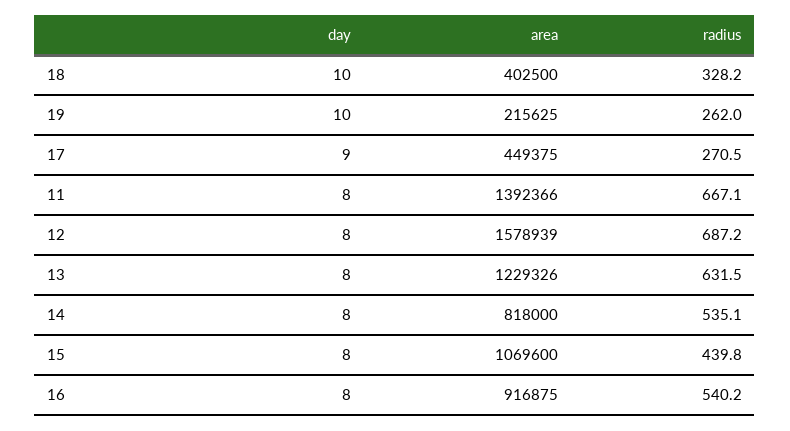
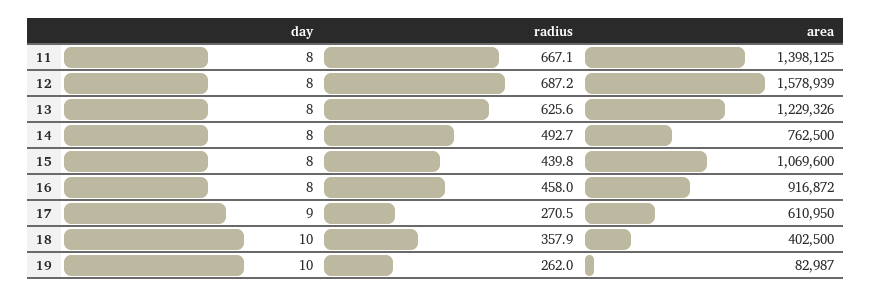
radius, 18: 328.2 -> 357.9
area, 19: 215625 -> 82987
area, 17: 449375 -> 610950
area, 11: 1392366 -> 1398125
radius, 13: 631.5 -> 625.6
area, 14: 818000 -> 762500
radius, 14: 535.1 -> 492.7
area, 16: 916875 -> 916872
radius, 16: 540.2 -> 458

